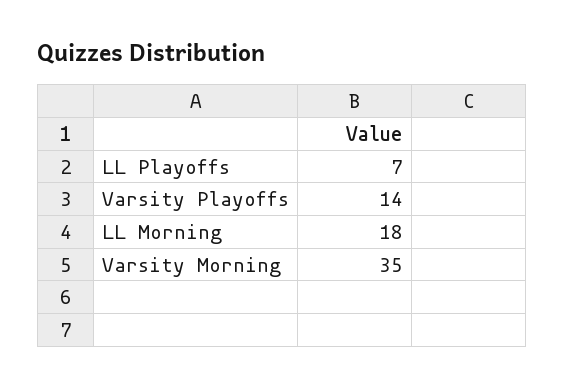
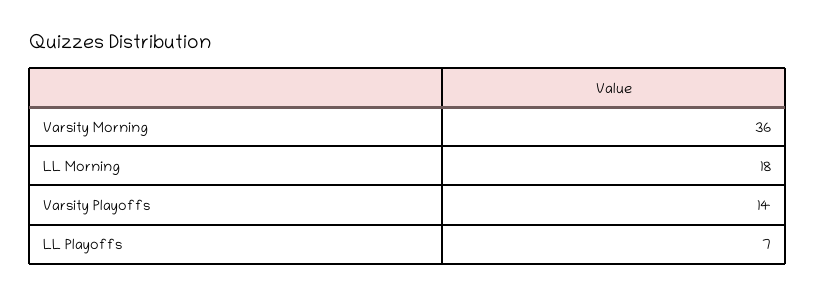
Varsity Morning: 35 -> 36

